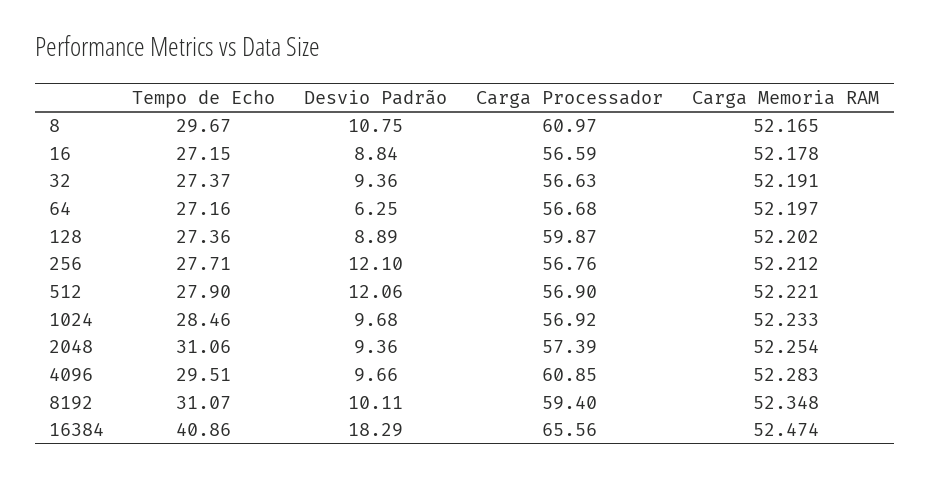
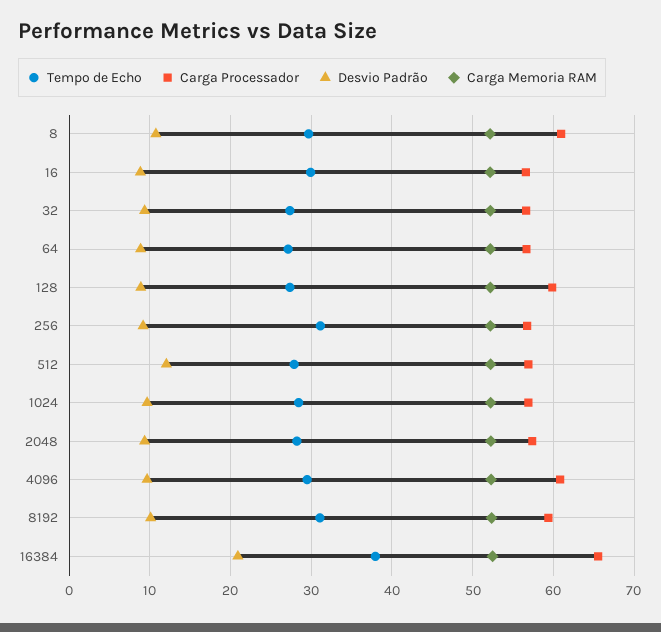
Tempo de Echo, 16: 27.15 -> 30
Desvio Padrão, 64: 6.25 -> 9
Tempo de Echo, 256: 27.71 -> 31
Desvio Padrão, 256: 12.1 -> 9
Tempo de Echo, 2048: 31.06 -> 28
Tempo de Echo, 16384: 40.86 -> 38
Desvio Padrão, 16384: 18.29 -> 21

